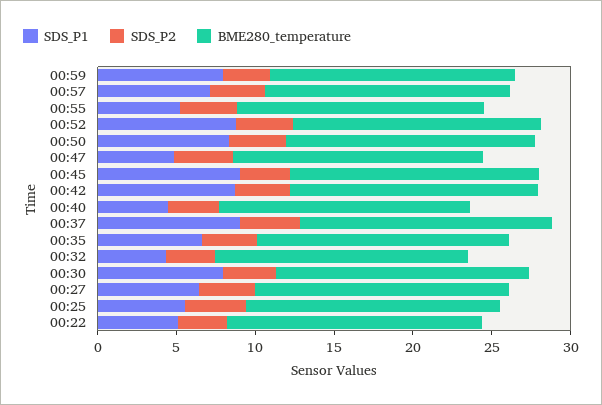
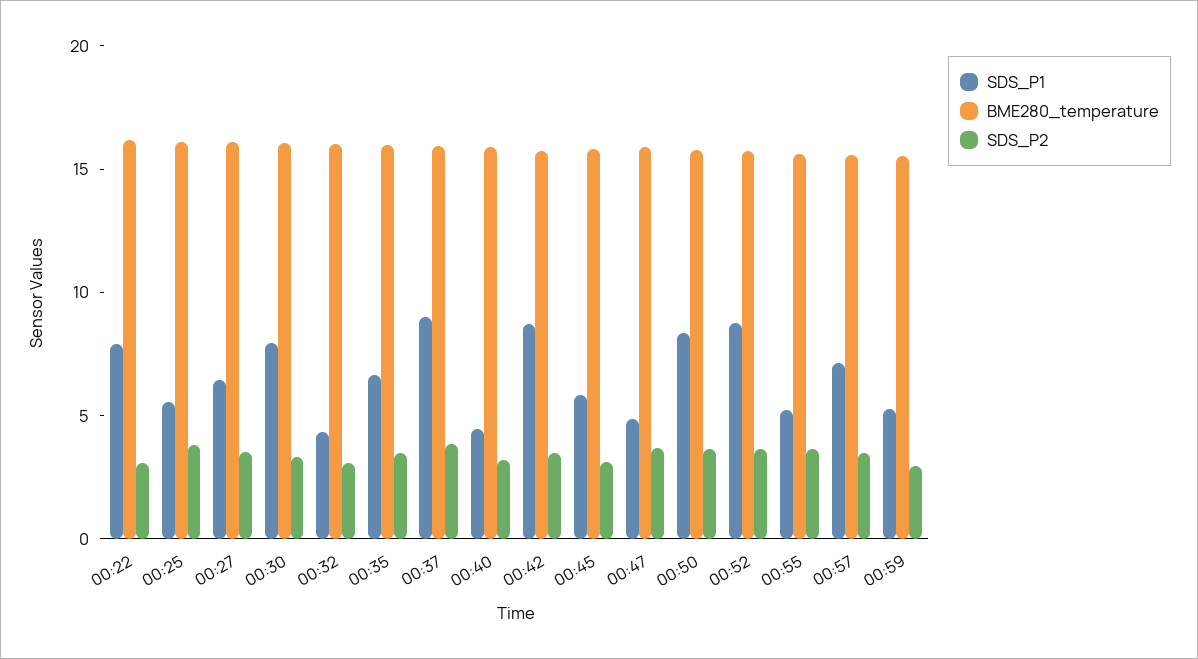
SDS_P1, 00:59: 8 -> 5
SDS_P1, 00:45: 9 -> 6
SDS_P1, 00:22: 5 -> 8

